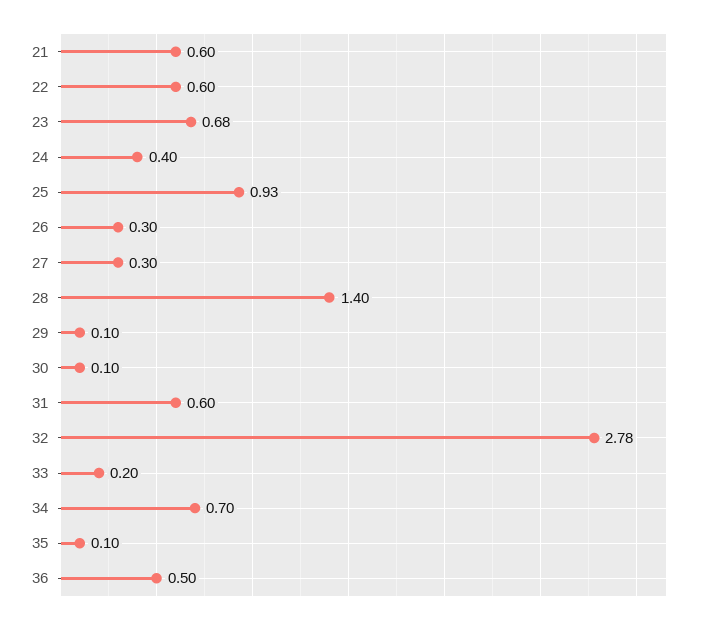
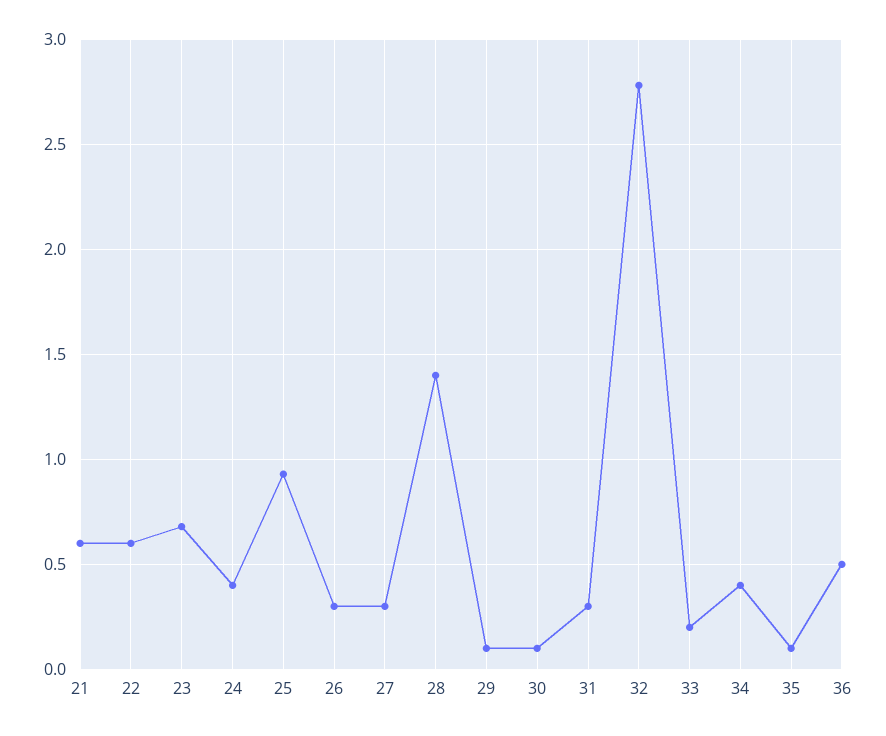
31: 0.6 -> 0.3
34: 0.7 -> 0.4

